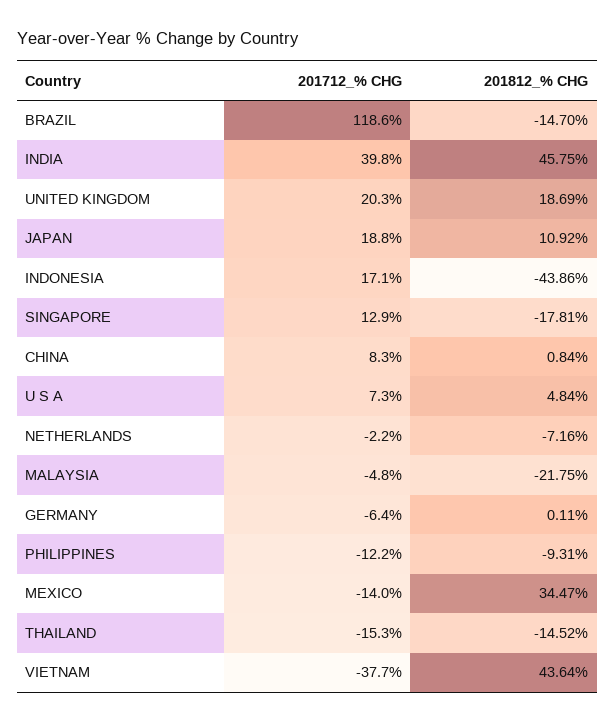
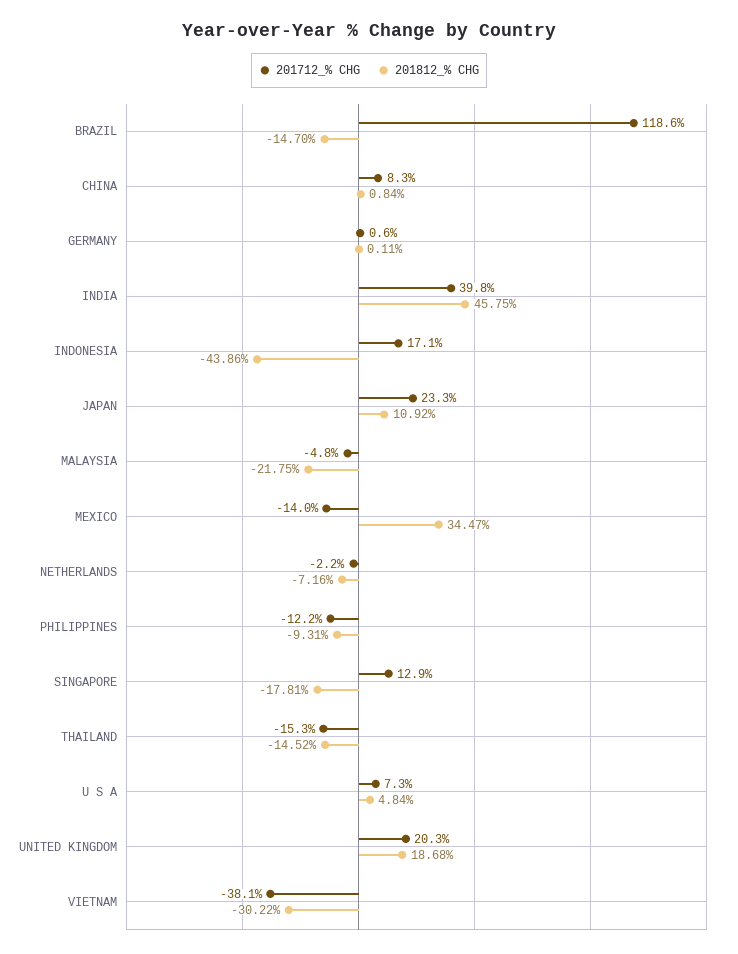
201812_% CHG, UNITED KINGDOM: 18.69 -> 18.68
201712_% CHG, JAPAN: 18.8 -> 23.3
201712_% CHG, GERMANY: -6.4 -> 0.6
201712_% CHG, VIETNAM: -37.7 -> -38.1
201812_% CHG, VIETNAM: 43.64 -> -30.22

